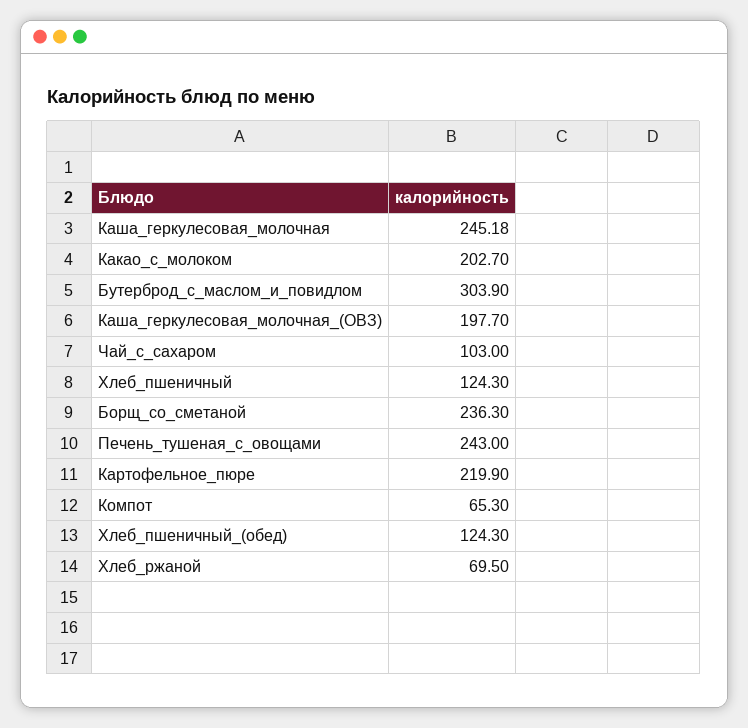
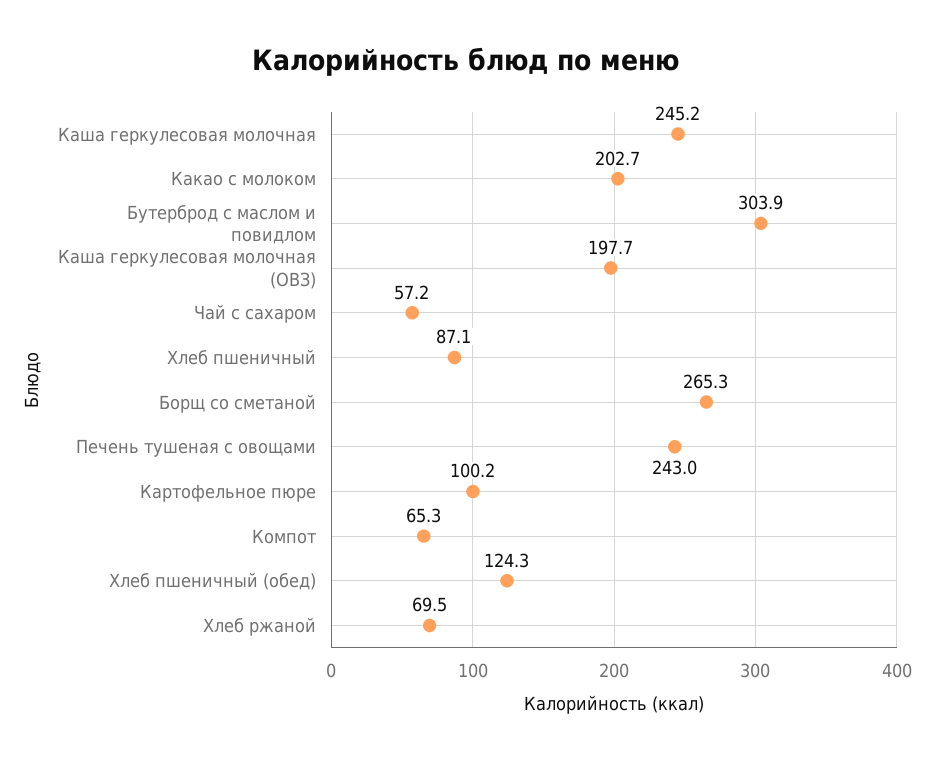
Чай_с_сахаром: 103 -> 57.2
Хлеб_пшеничный: 124.3 -> 87.1
Борщ_со_сметаной: 236.3 -> 265.3
Картофельное_пюре: 219.9 -> 100.2

